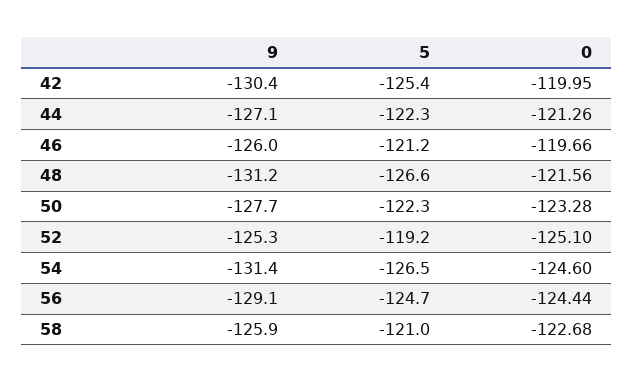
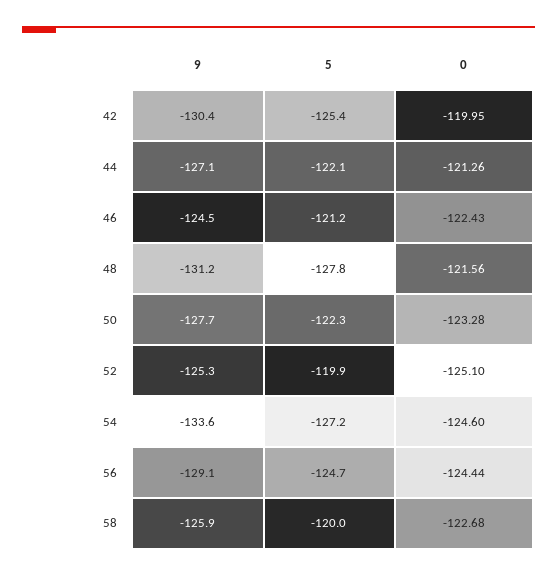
5, 44: -122.3 -> -122.1
9, 46: -126 -> -124.5
0, 46: -119.66 -> -122.43
5, 48: -126.6 -> -127.8
5, 52: -119.2 -> -119.9
9, 54: -131.4 -> -133.6
5, 54: -126.5 -> -127.2
5, 58: -121 -> -120

